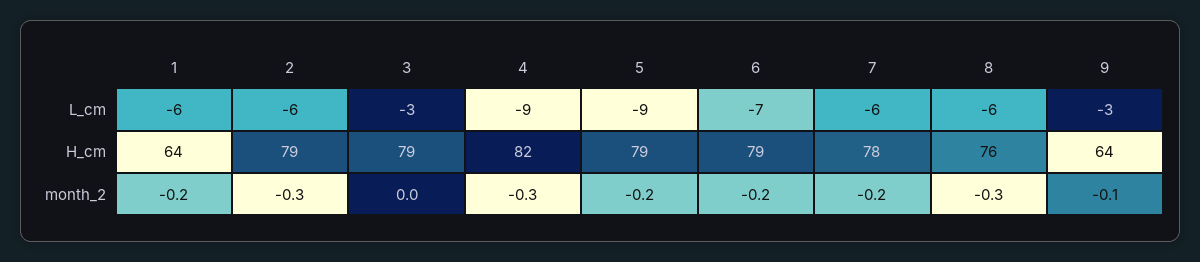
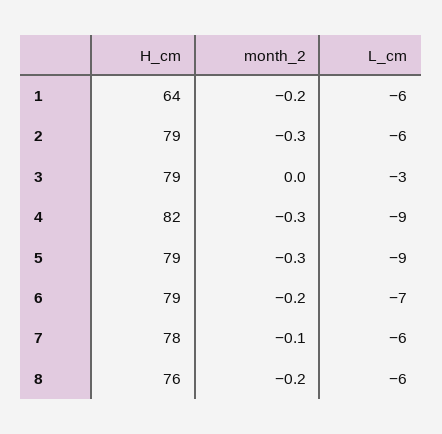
9, L_cm: -3 -> none
9, H_cm: 64 -> none
5, month_2: -0.2 -> -0.3
7, month_2: -0.2 -> -0.1
8, month_2: -0.3 -> -0.2
9, month_2: -0.1 -> none

